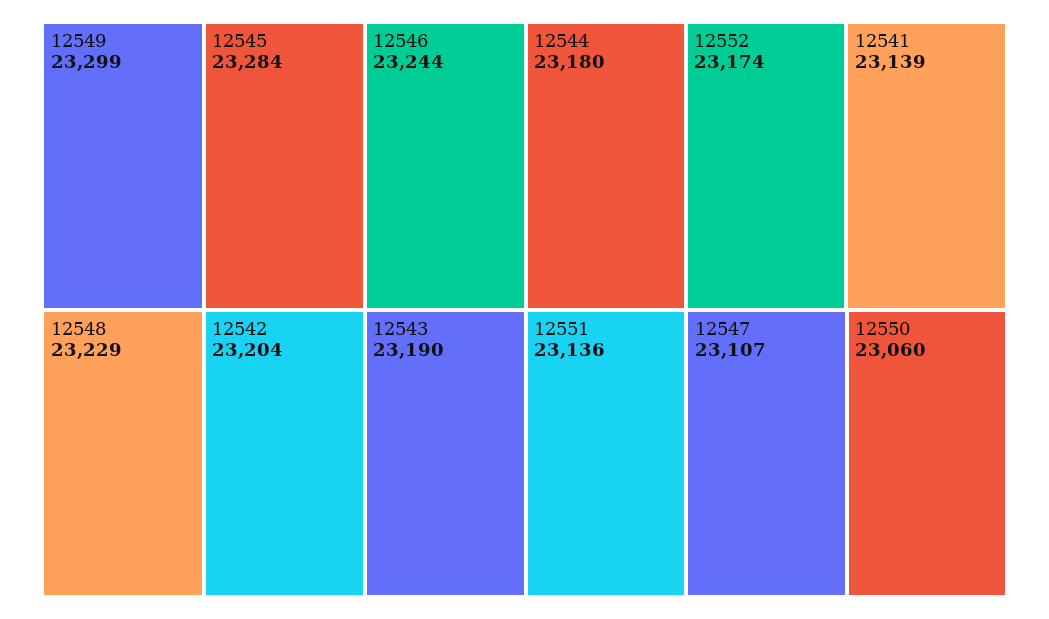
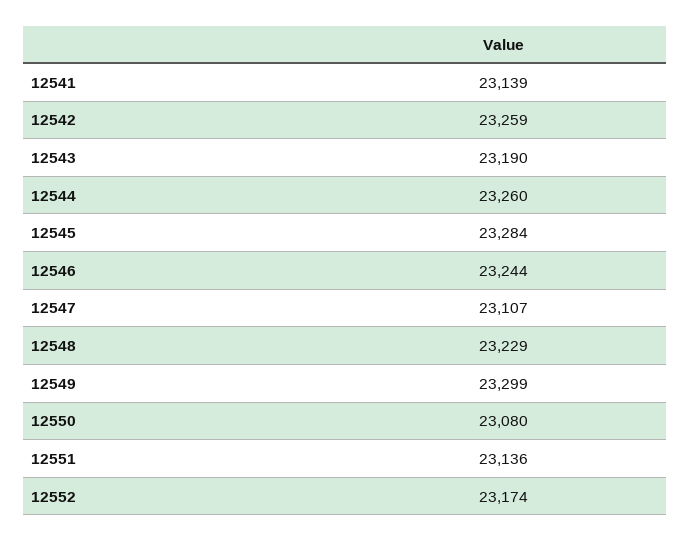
12542: 23204 -> 23259
12544: 23180 -> 23260
12550: 23060 -> 23080

